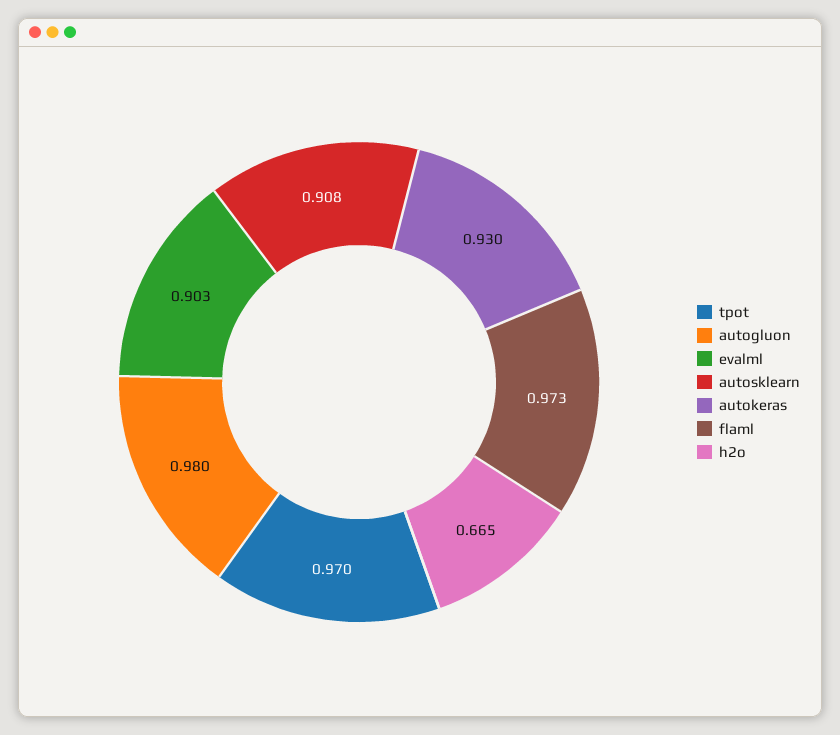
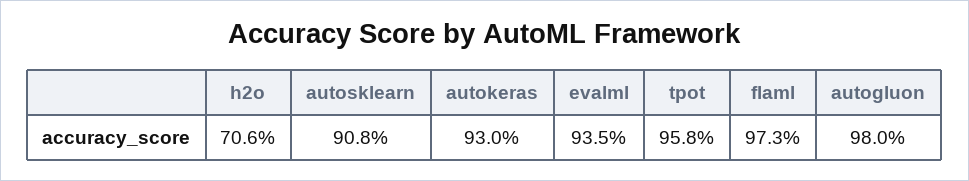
tpot: 0.97 -> 0.958
evalml: 0.903 -> 0.935
h2o: 0.665 -> 0.706

